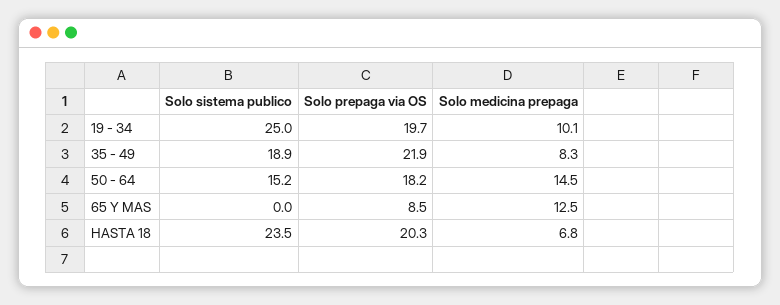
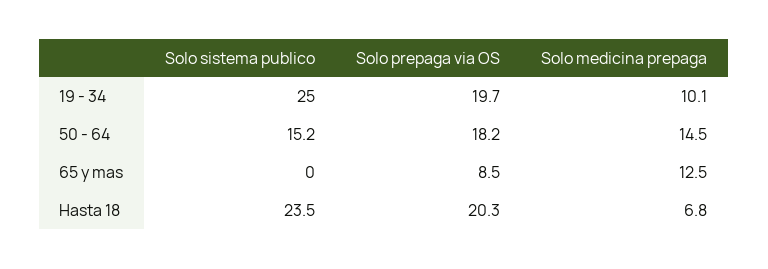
Solo sistema publico, 35 - 49: 18.9 -> none
Solo prepaga via OS, 35 - 49: 21.9 -> none
Solo medicina prepaga, 35 - 49: 8.3 -> none

